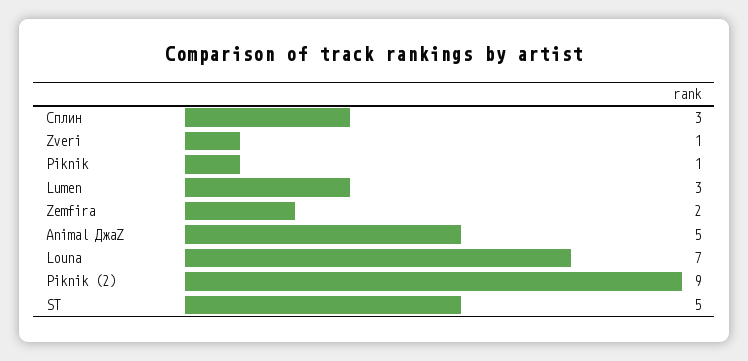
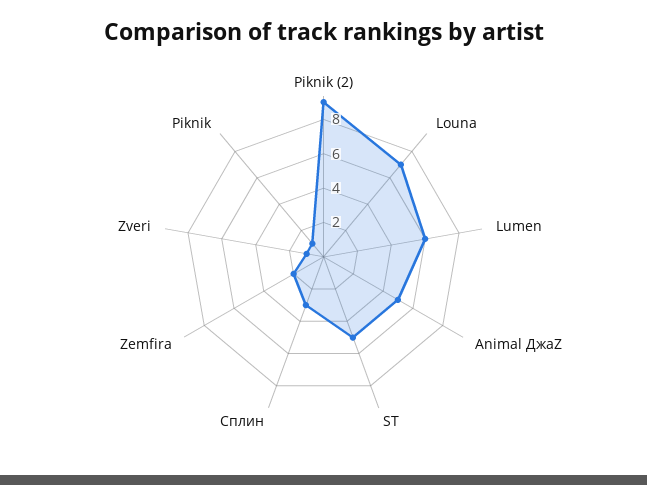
Lumen: 3 -> 6

